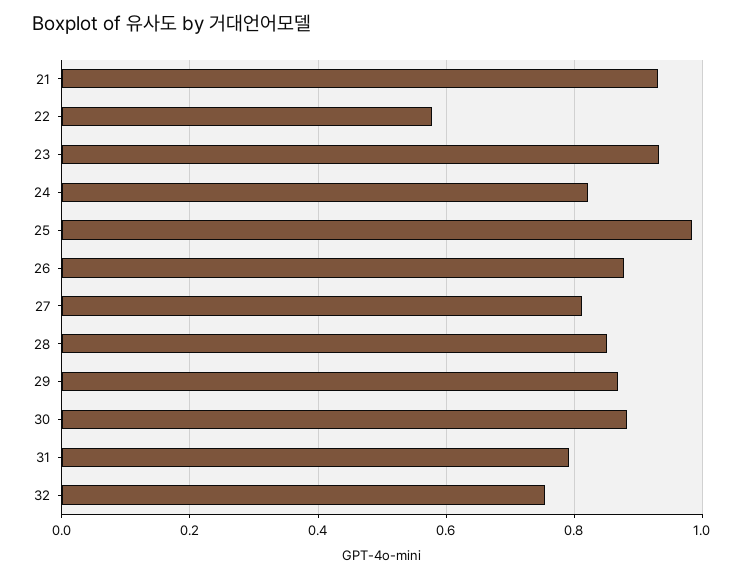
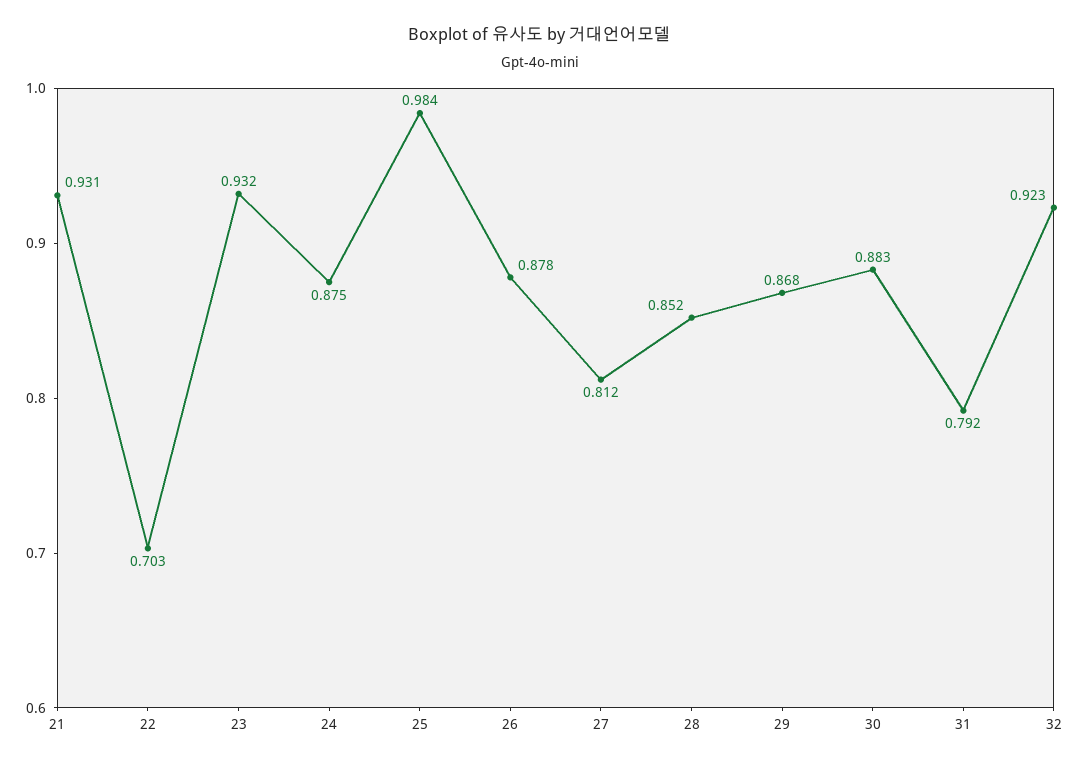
22: 0.58 -> 0.703
24: 0.82 -> 0.875
32: 0.76 -> 0.923

